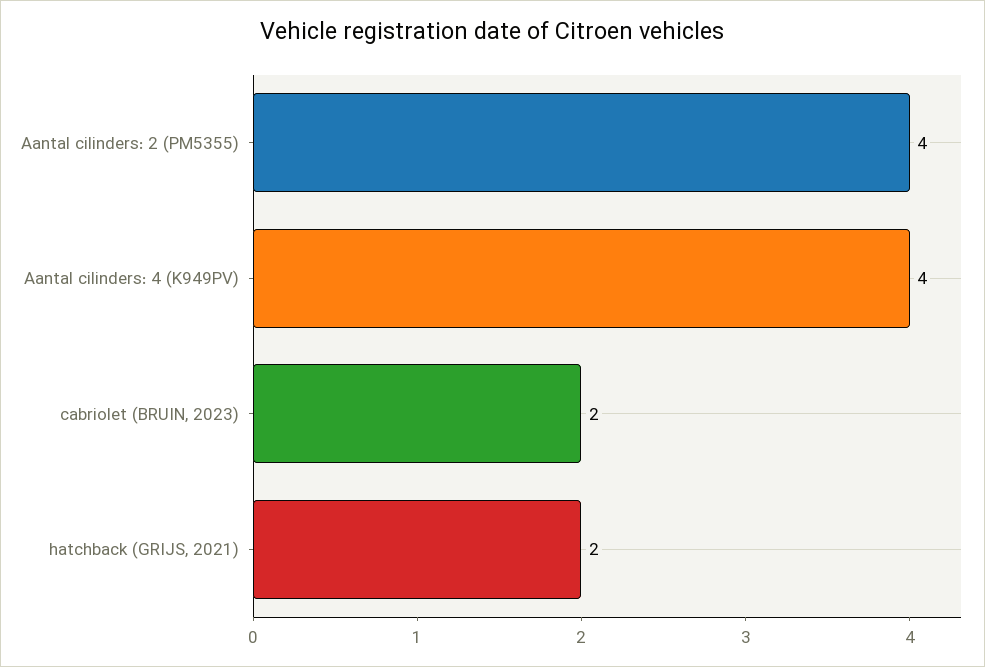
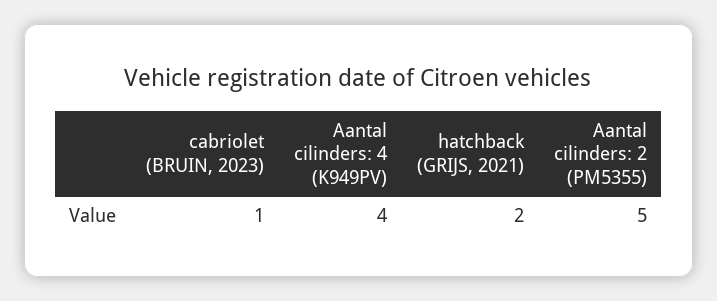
Aantal cilinders: 2 (PM5355): 4 -> 5
cabriolet (BRUIN, 2023): 2 -> 1

